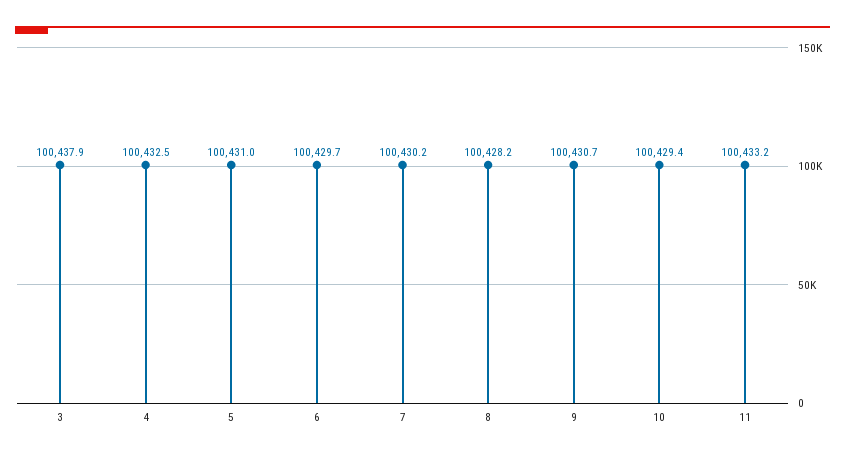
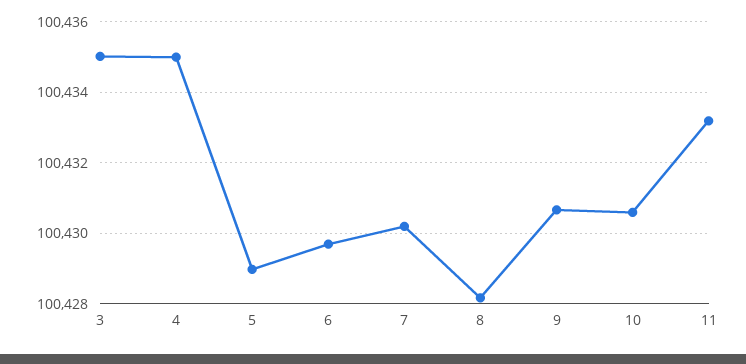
3: 100437.9 -> 100435
4: 100432.5 -> 100435
5: 100431 -> 100429
10: 100429.4 -> 100430.6

